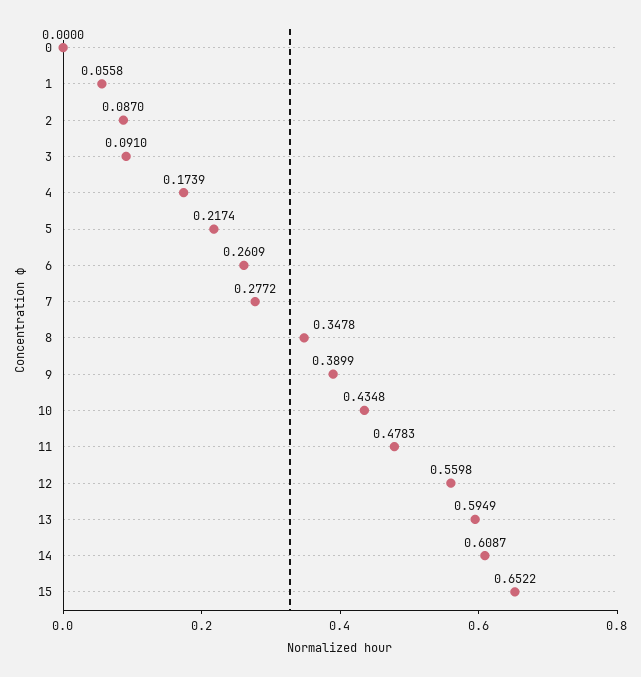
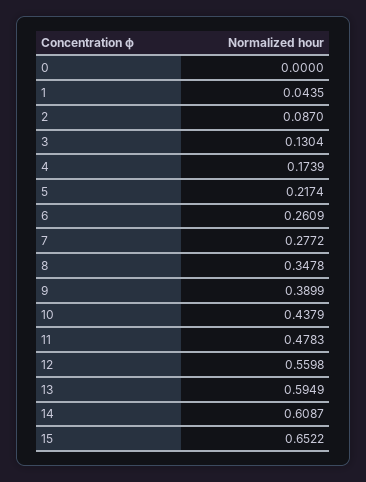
1: 0.0558 -> 0.0435
3: 0.091 -> 0.1304
10: 0.4348 -> 0.4379

